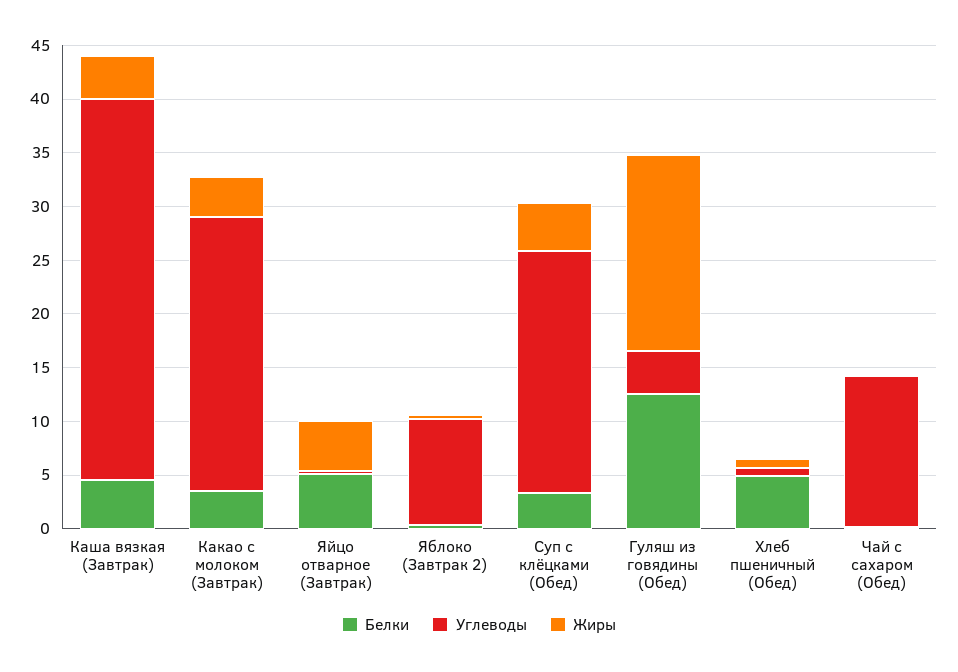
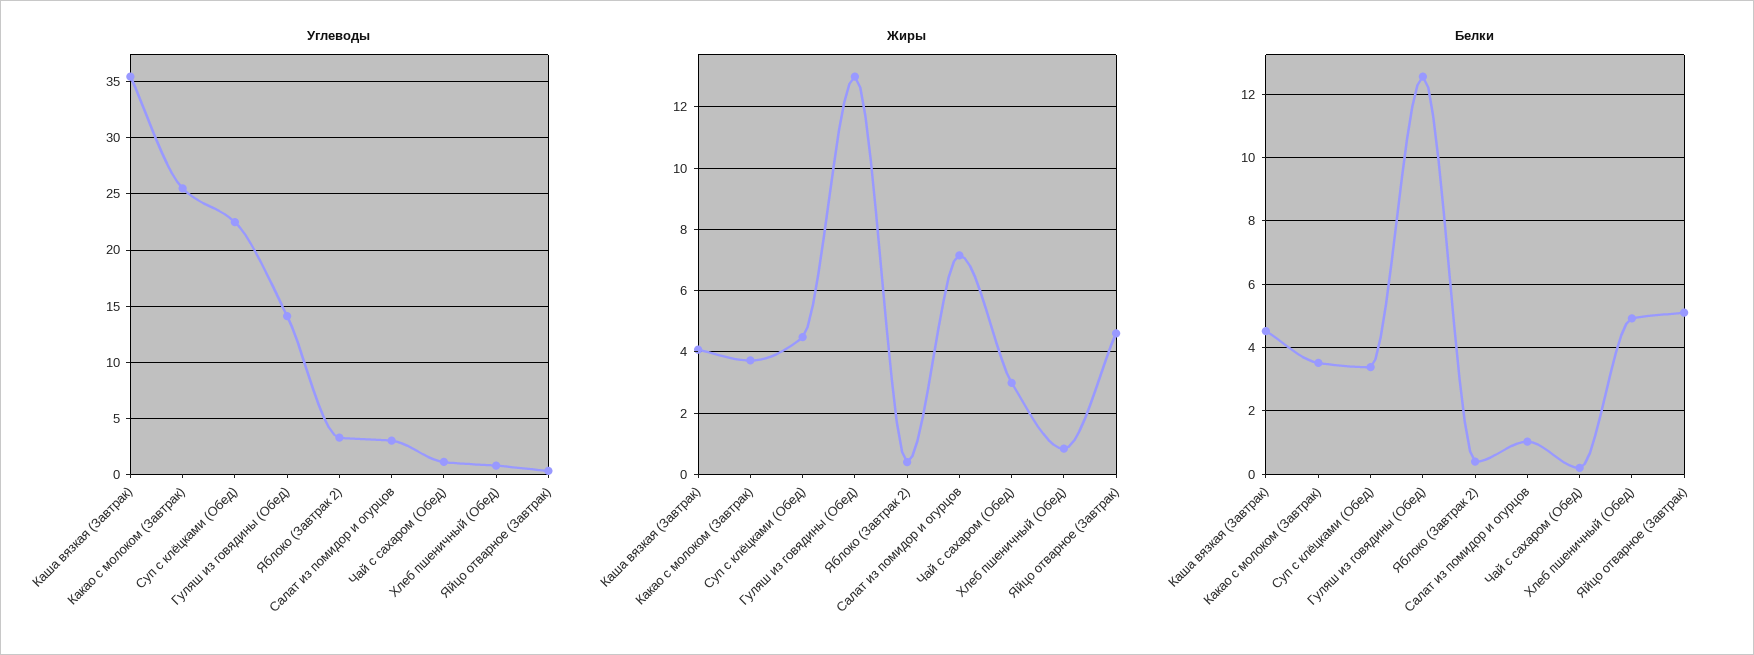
Углеводы, Яблоко (Завтрак 2): 10 -> 3
Углеводы, Гуляш из говядины (Обед): 4 -> 14
Жиры, Гуляш из говядины (Обед): 18 -> 13
Углеводы, Чай с сахаром (Обед): 14 -> 1
Жиры, Чай с сахаром (Обед): 0 -> 3
Углеводы, Салат из помидор и огурцов: none -> 3
Жиры, Салат из помидор и огурцов: none -> 7.2
Белки, Салат из помидор и огурцов: none -> 1

